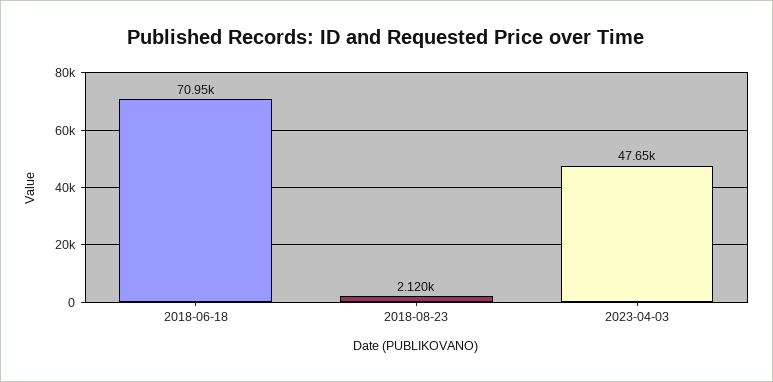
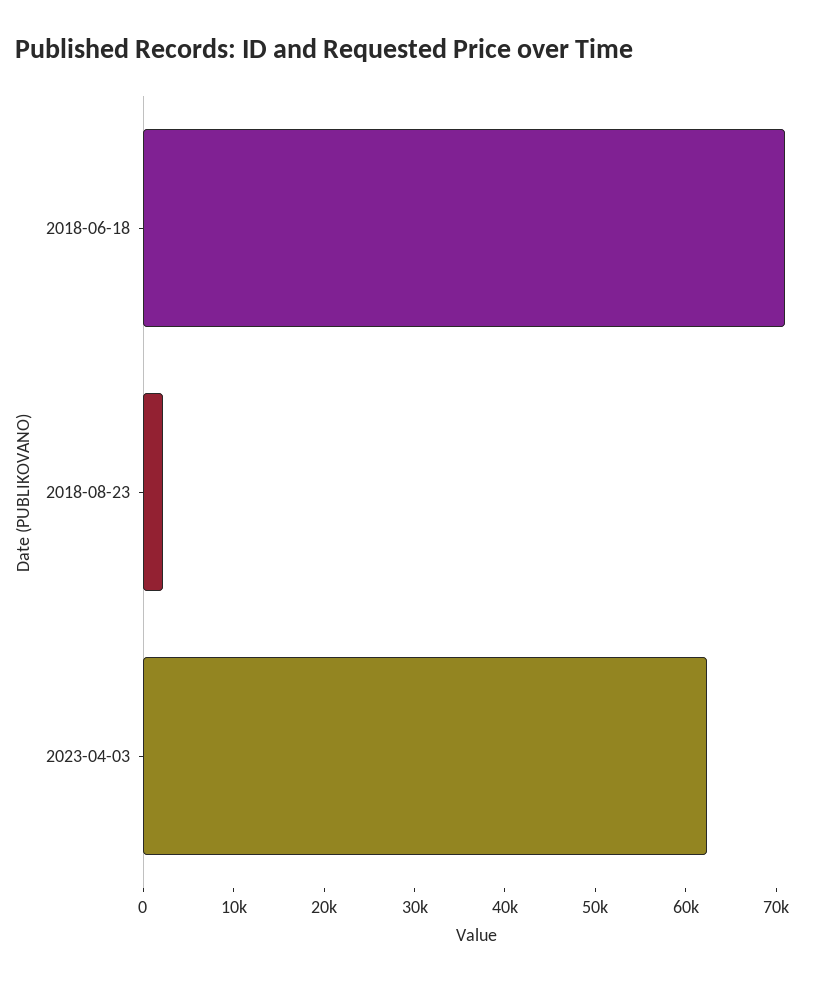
2023-04-03: 47650 -> 62000

